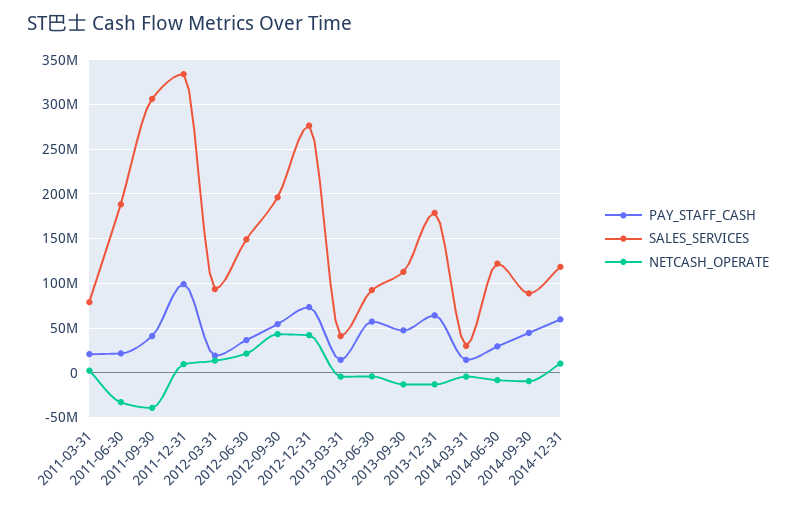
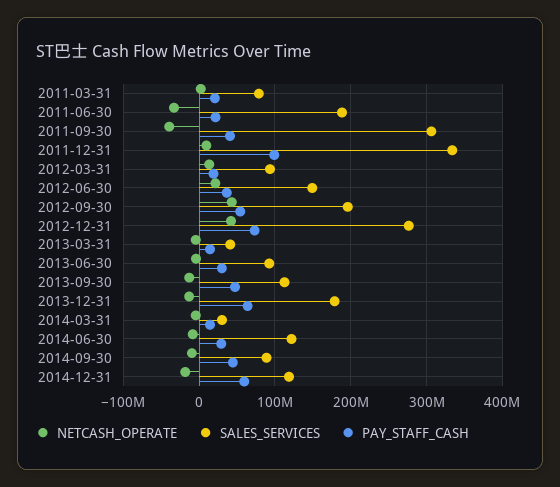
PAY_STAFF_CASH, 2013-06-30: 60000000 -> 30000000
NETCASH_OPERATE, 2014-12-31: 10000000 -> -20000000

